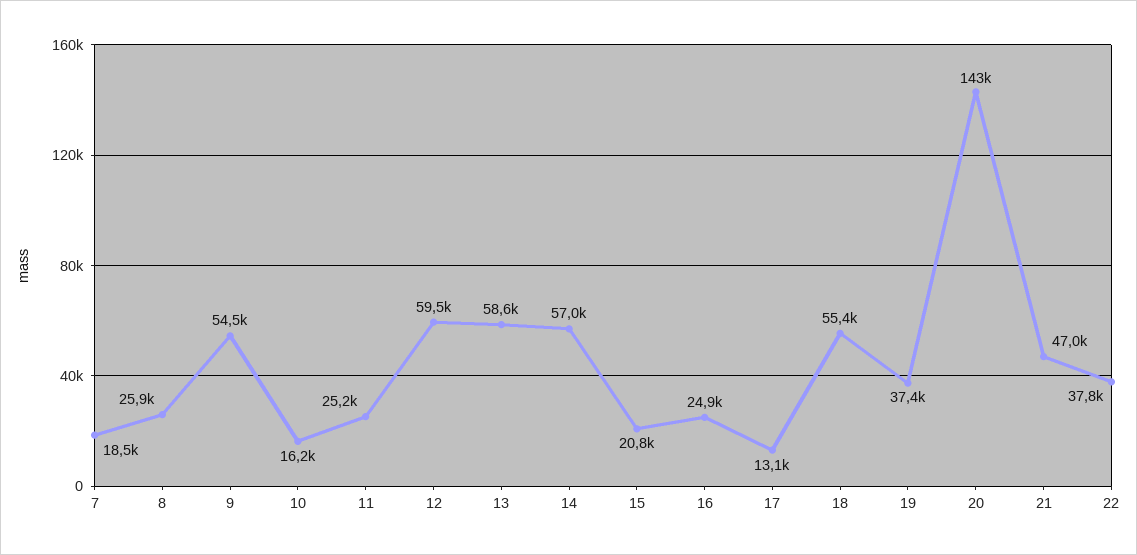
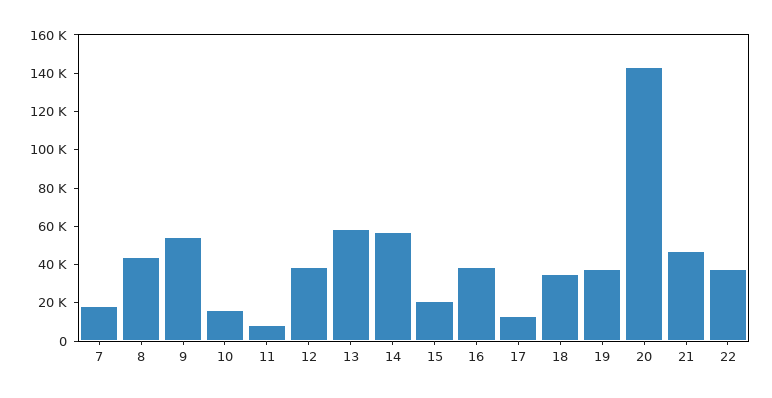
8: 25900 -> 45000
11: 25200 -> 10000
12: 59500 -> 40000
16: 24900 -> 40000
18: 55400 -> 35000

